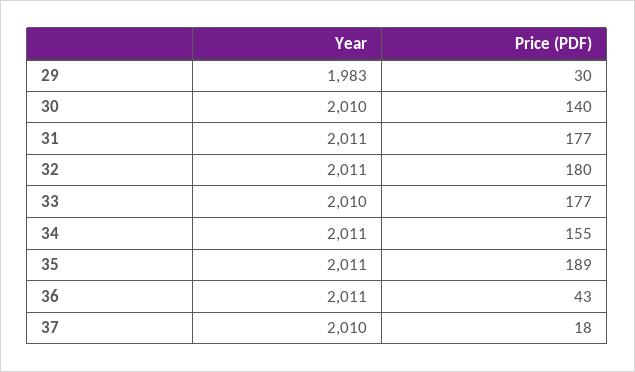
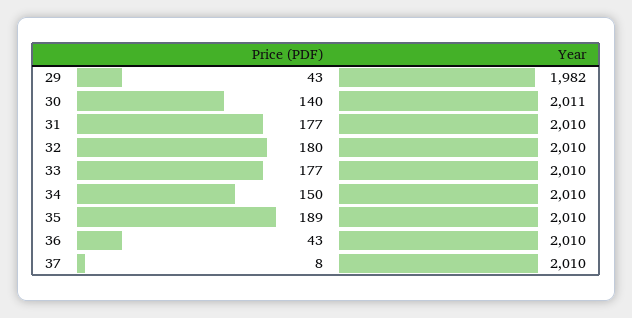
Year, 29: 1983 -> 1982
Price (PDF), 29: 30 -> 43
Year, 30: 2010 -> 2011
Year, 31: 2011 -> 2010
Year, 32: 2011 -> 2010
Year, 34: 2011 -> 2010
Price (PDF), 34: 155 -> 150
Year, 35: 2011 -> 2010
Year, 36: 2011 -> 2010
Price (PDF), 37: 18 -> 8

